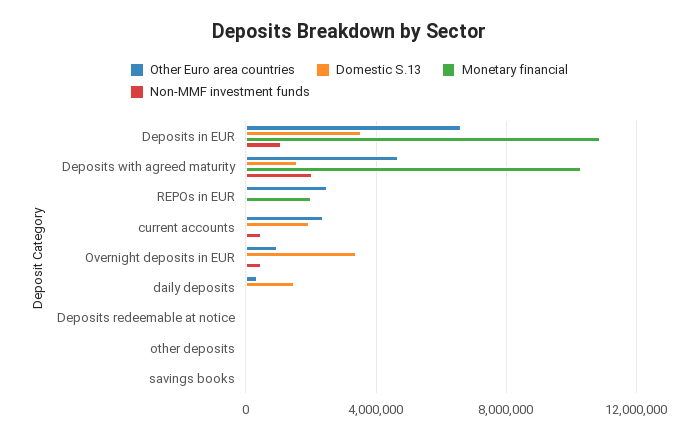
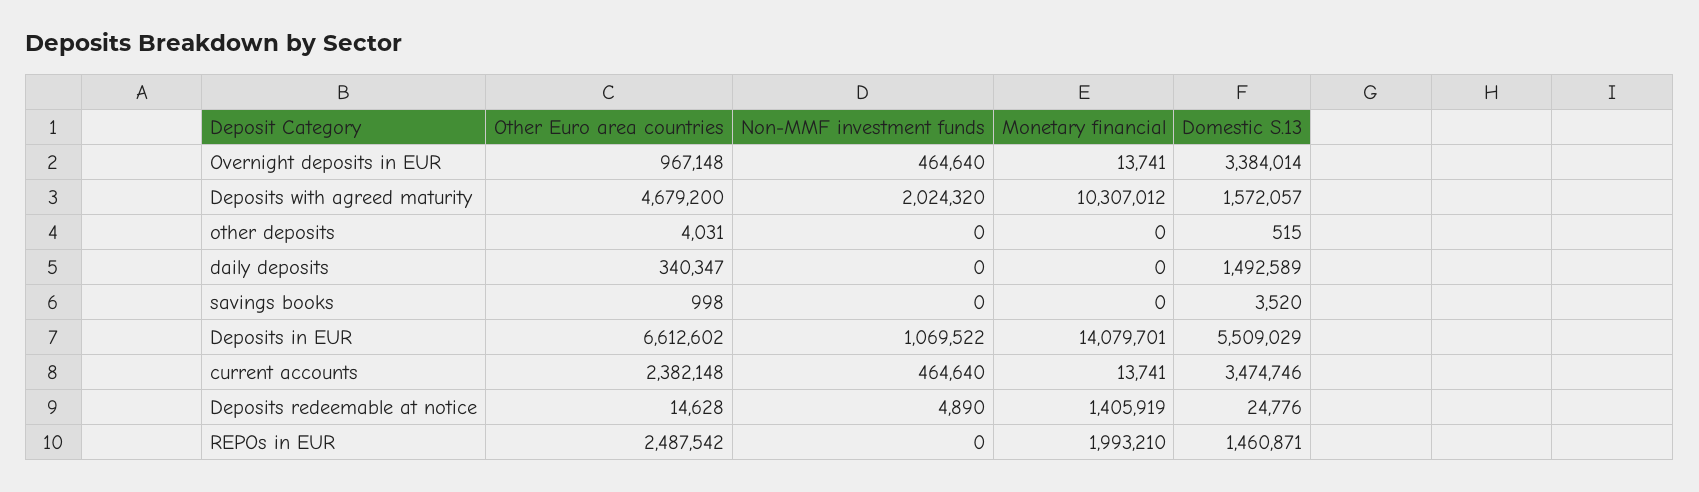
Domestic S.13, Deposits in EUR: 3500000 -> 5509029
Monetary financial, Deposits in EUR: 11000000 -> 14079701
Domestic S.13, REPOs in EUR: 0 -> 1460871
Domestic S.13, current accounts: 2000000 -> 3474746
Monetary financial, Deposits redeemable at notice: 0 -> 1405919

